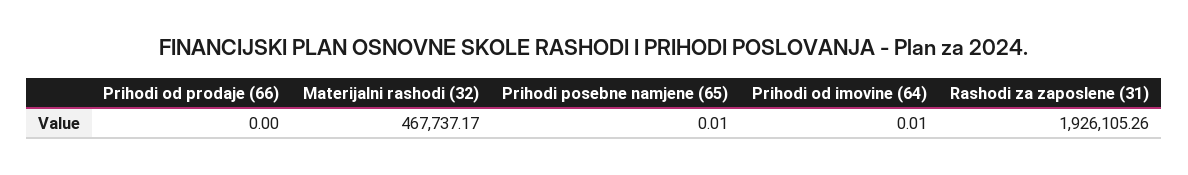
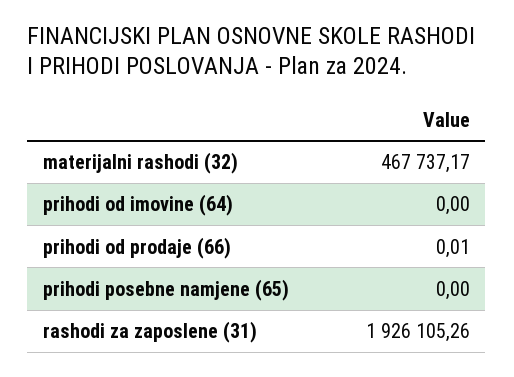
Prihodi od prodaje (66): 0 -> 0.01
Prihodi posebne namjene (65): 0.01 -> 0
Prihodi od imovine (64): 0.01 -> 0

